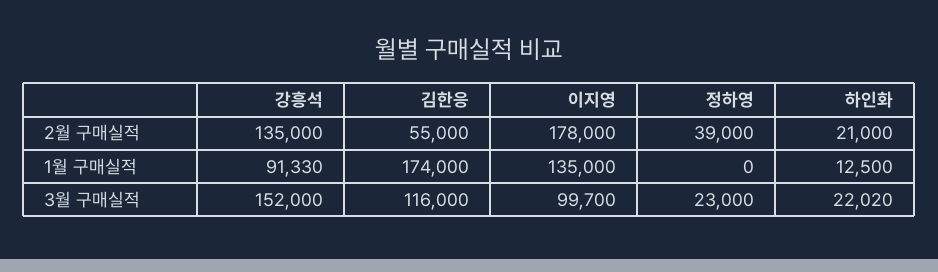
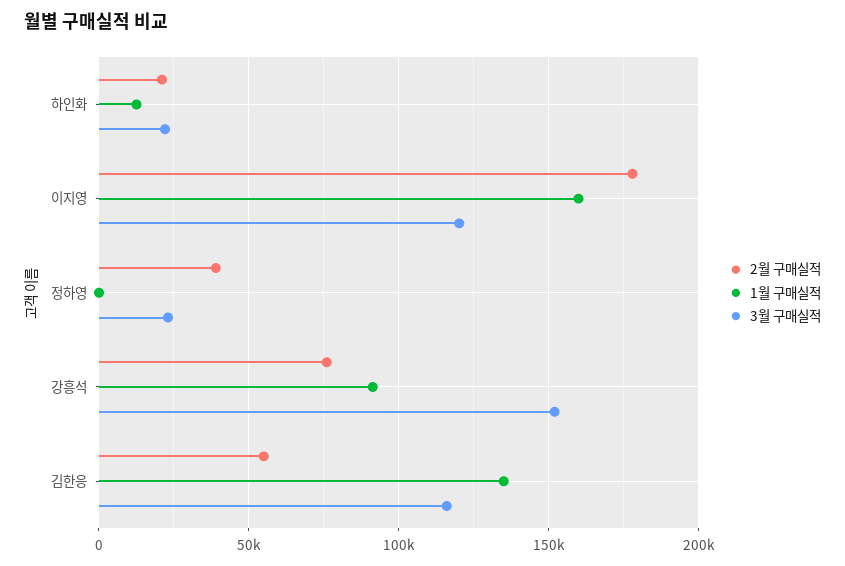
2월 구매실적, 강흥석: 135000 -> 75000
1월 구매실적, 김한응: 174000 -> 135000
1월 구매실적, 이지영: 135000 -> 160000
3월 구매실적, 이지영: 99700 -> 120000

